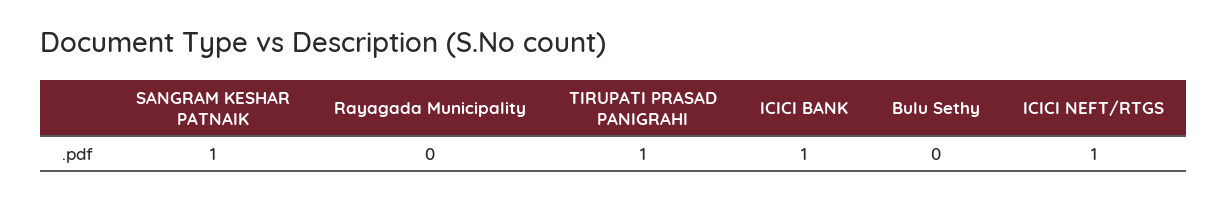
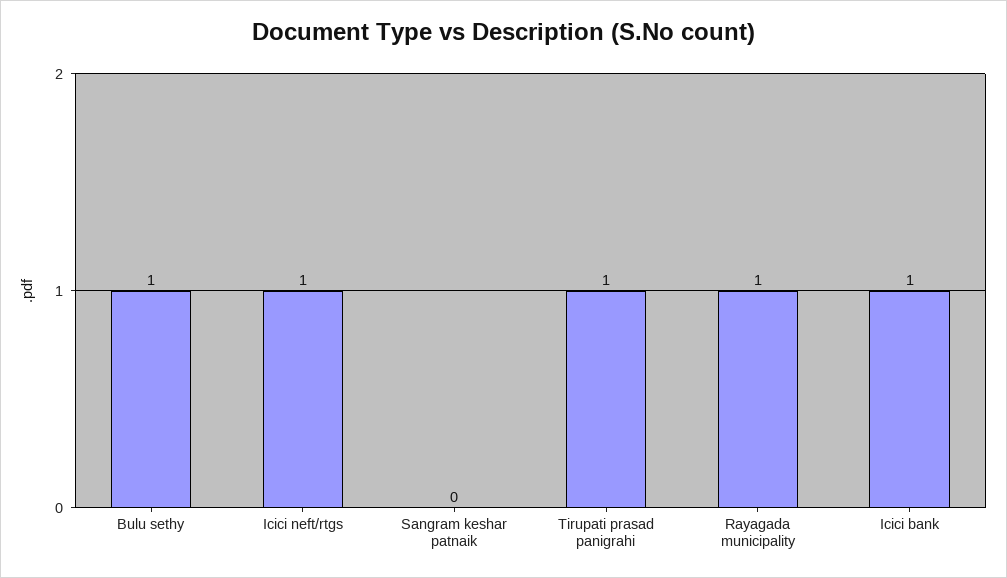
SANGRAM KESHAR PATNAIK: 1 -> 0
Rayagada Municipality: 0 -> 1
Bulu Sethy: 0 -> 1

